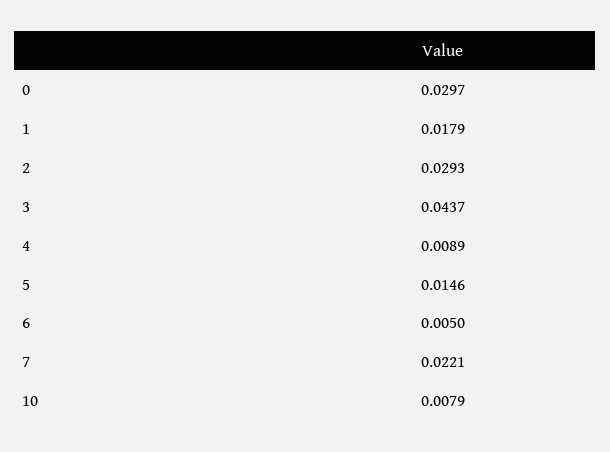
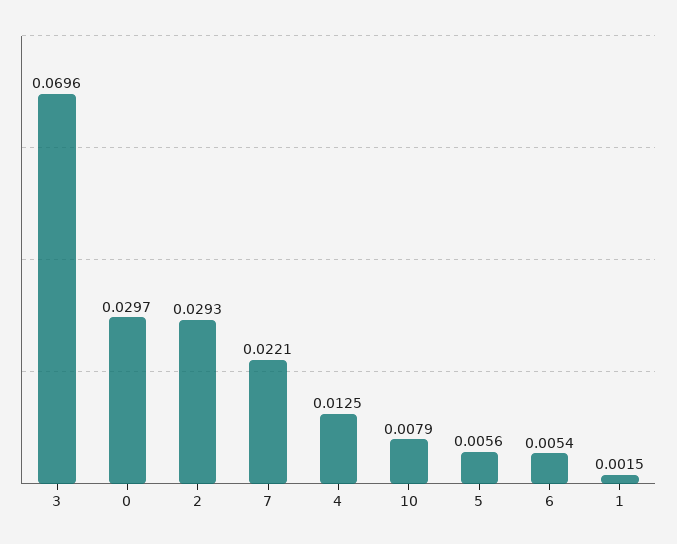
1: 0.0179 -> 0.0015
3: 0.0437 -> 0.0696
4: 0.0089 -> 0.0125
5: 0.0146 -> 0.0056
6: 0.005 -> 0.0054

